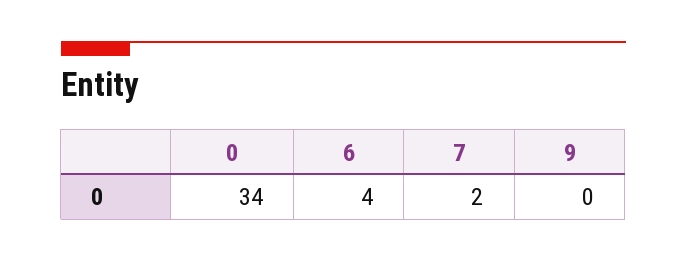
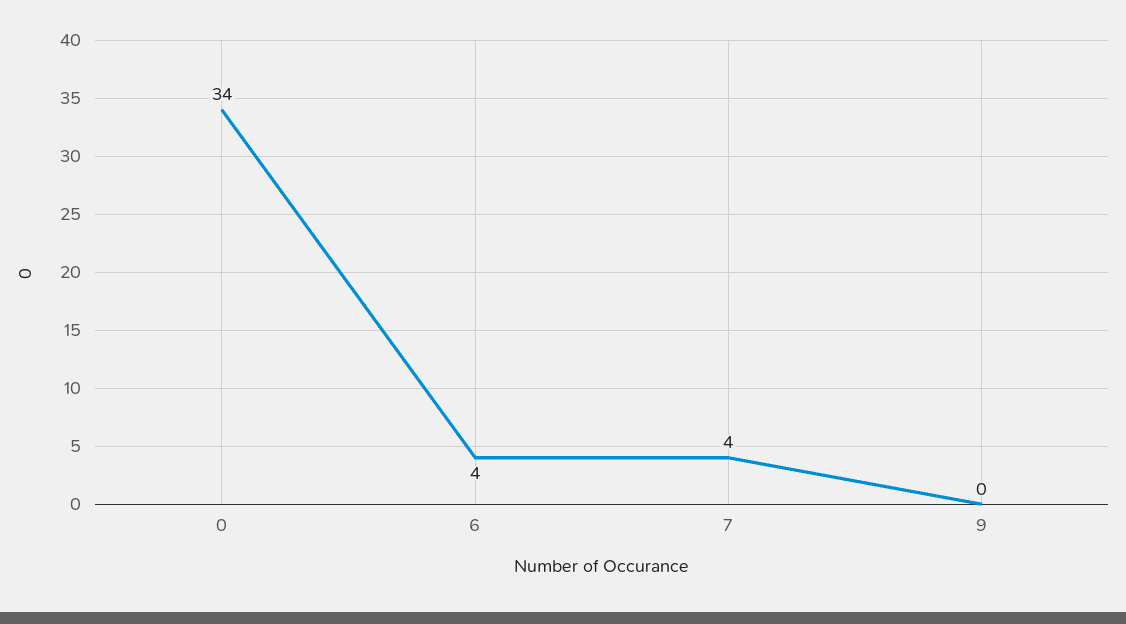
7: 2 -> 4

